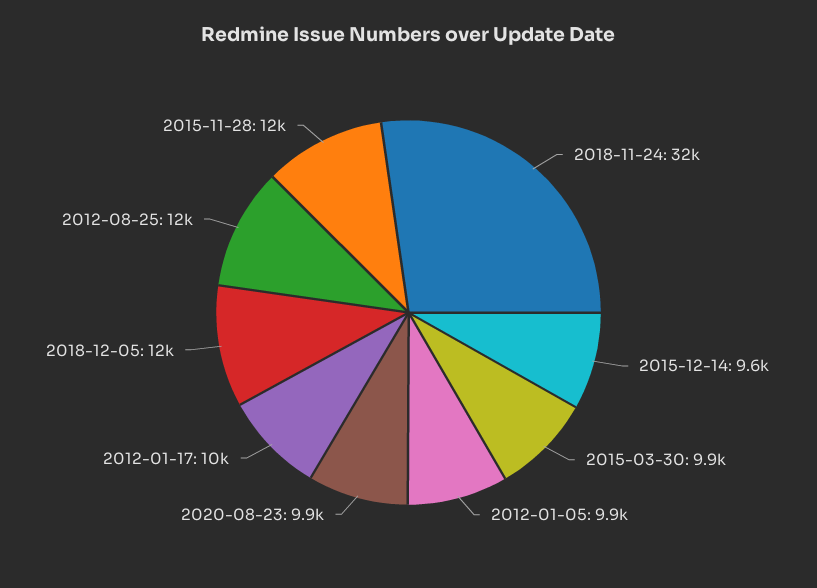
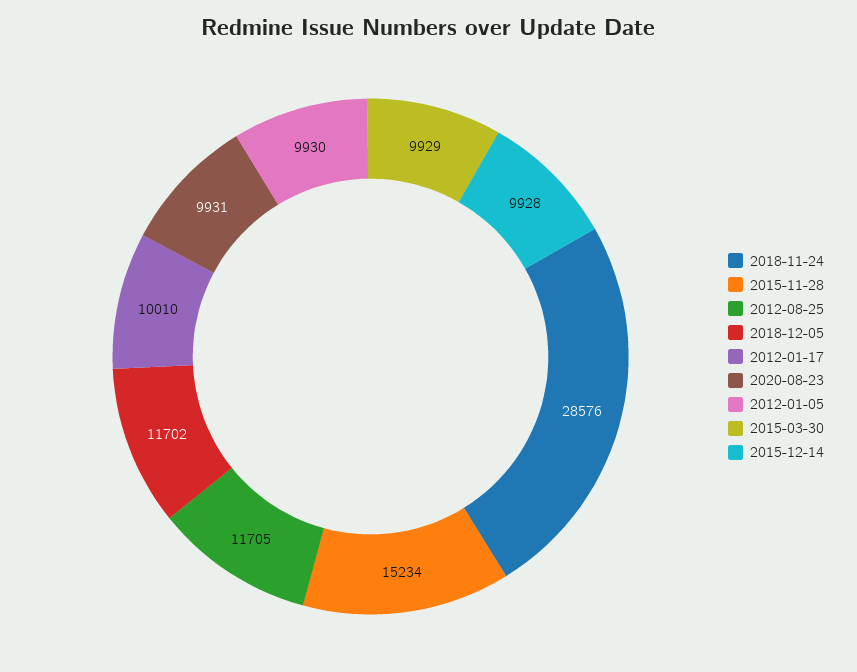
2018-11-24: 32000 -> 28576
2015-12-14: 9600 -> 9928
2015-11-28: 12000 -> 15234

